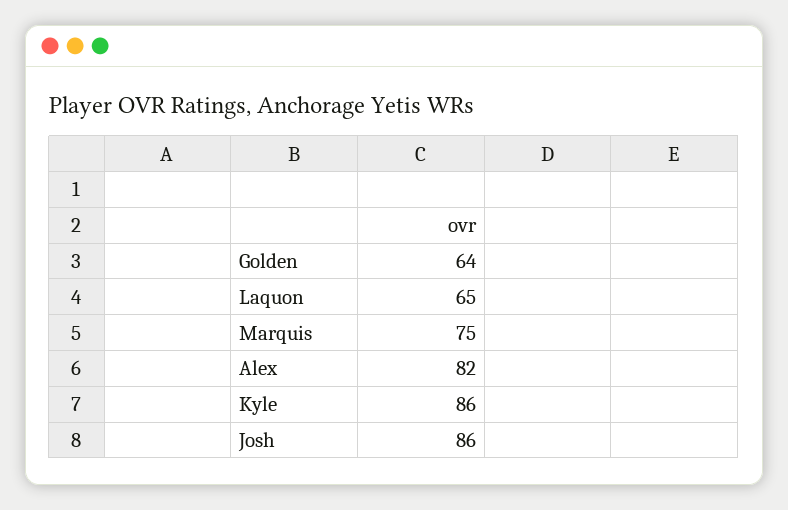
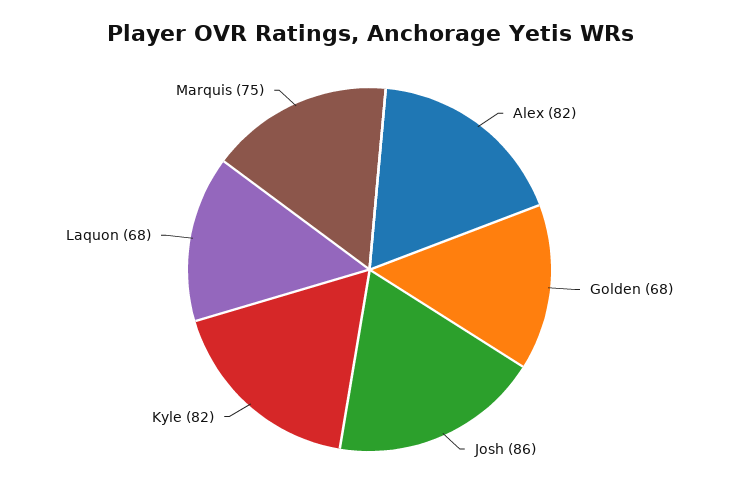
Golden: 64 -> 68
Laquon: 65 -> 68
Kyle: 86 -> 82

